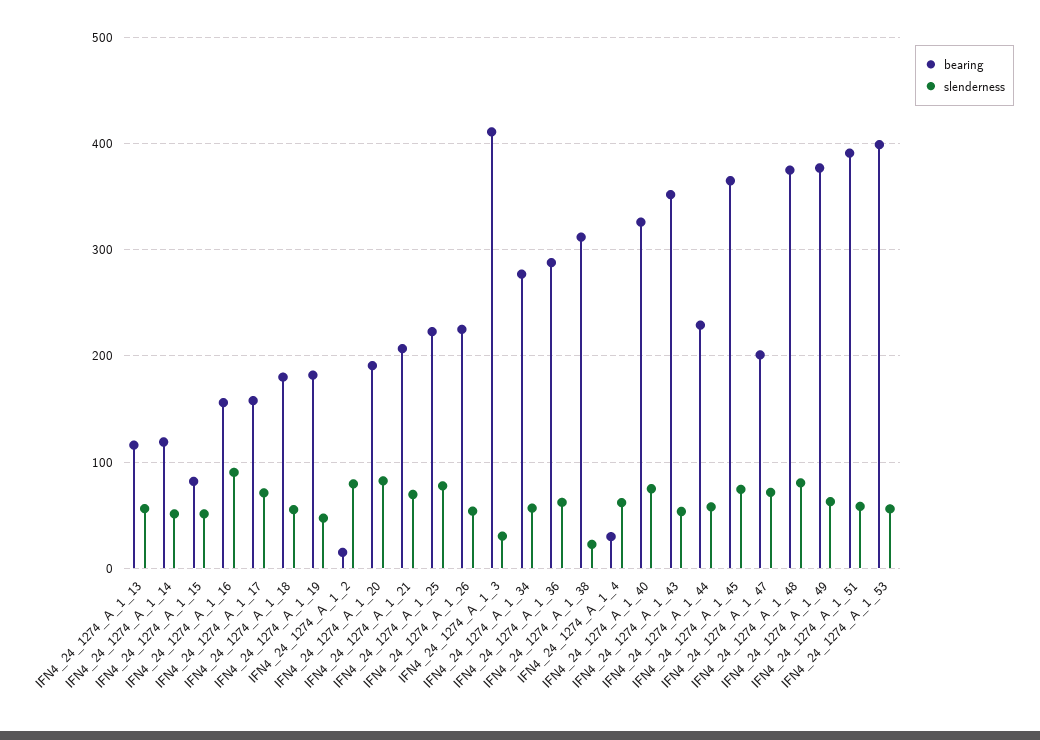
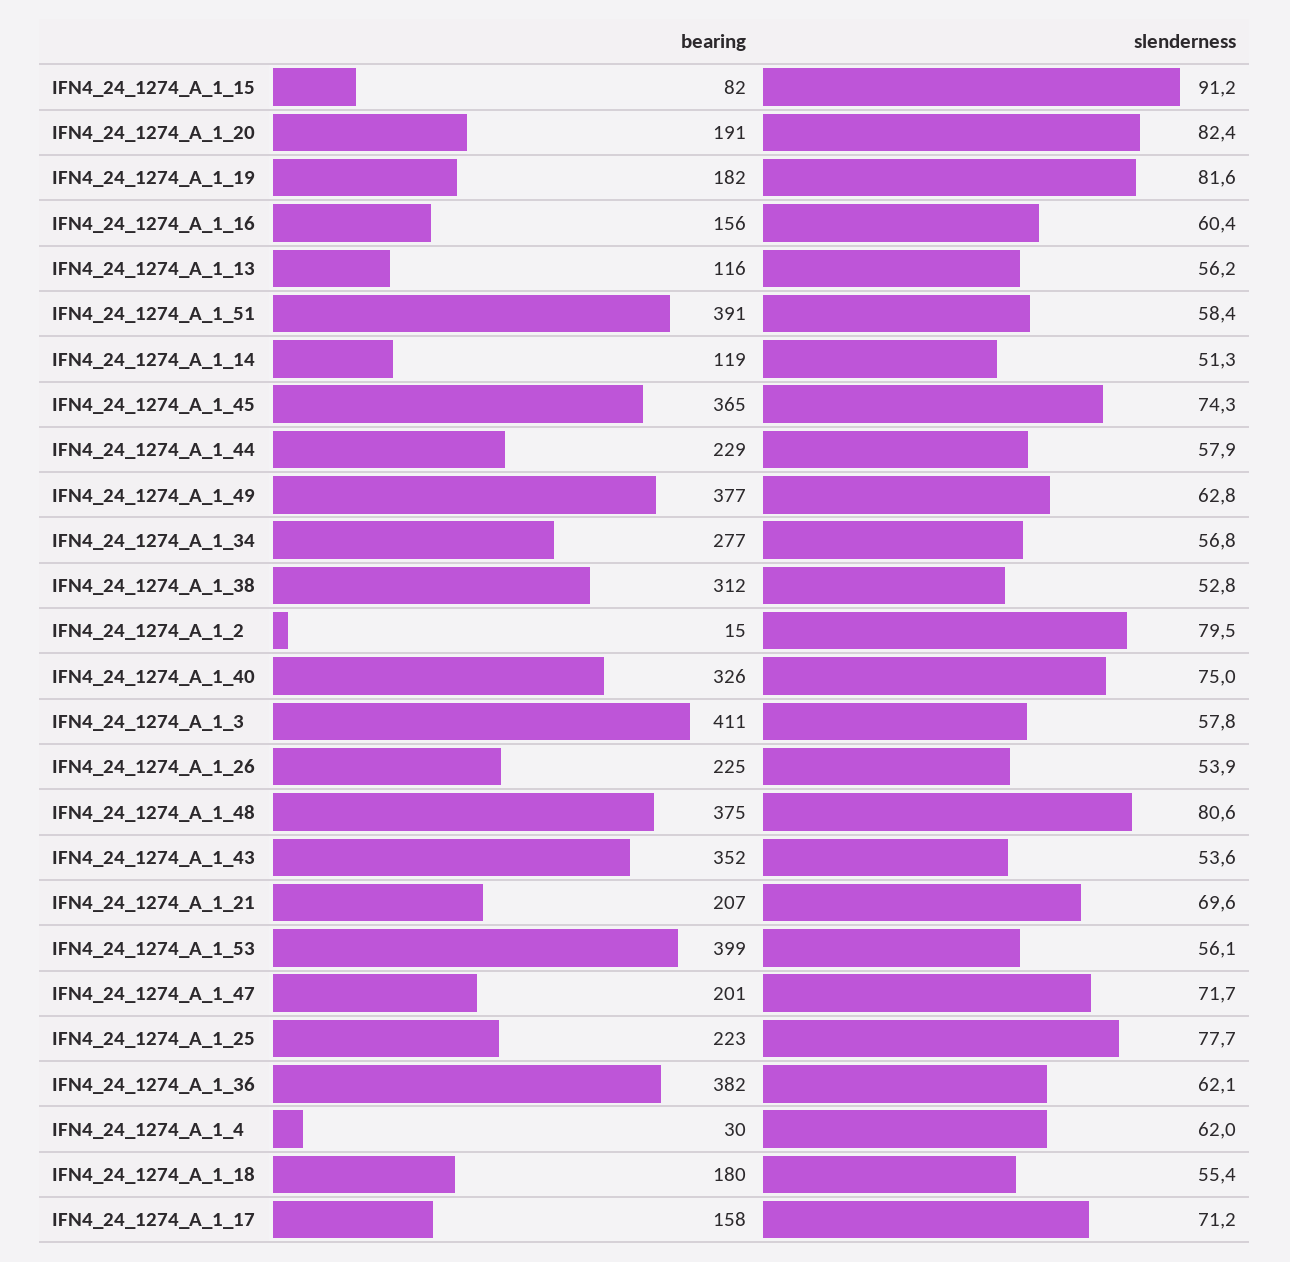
slenderness, IFN4_24_1274_A_1_15: 50 -> 91.2
slenderness, IFN4_24_1274_A_1_16: 90 -> 60.4
slenderness, IFN4_24_1274_A_1_19: 50 -> 81.6
slenderness, IFN4_24_1274_A_1_3: 30 -> 57.8
bearing, IFN4_24_1274_A_1_36: 290 -> 382
slenderness, IFN4_24_1274_A_1_38: 20 -> 52.8

